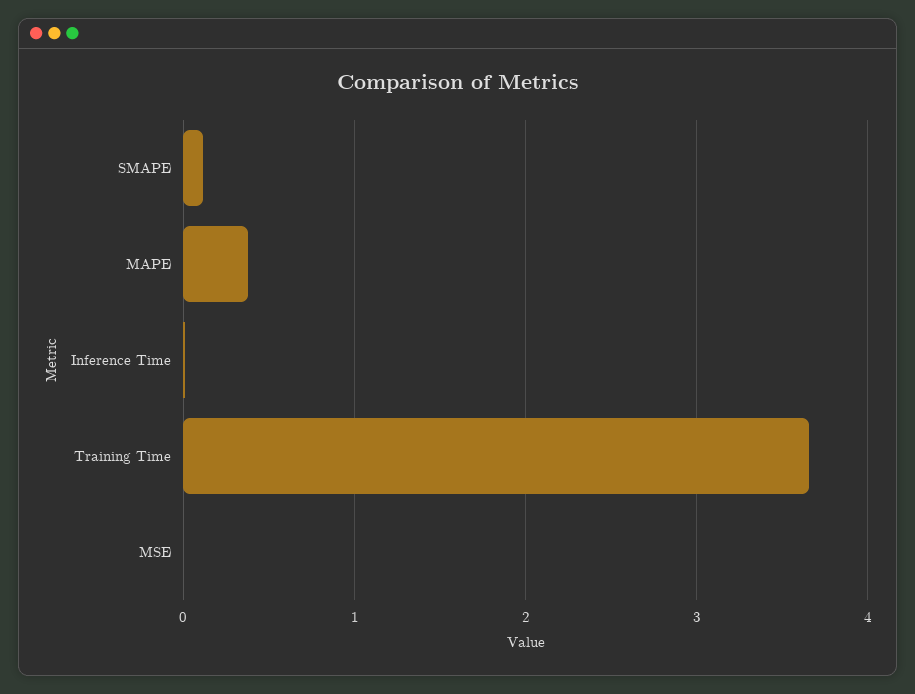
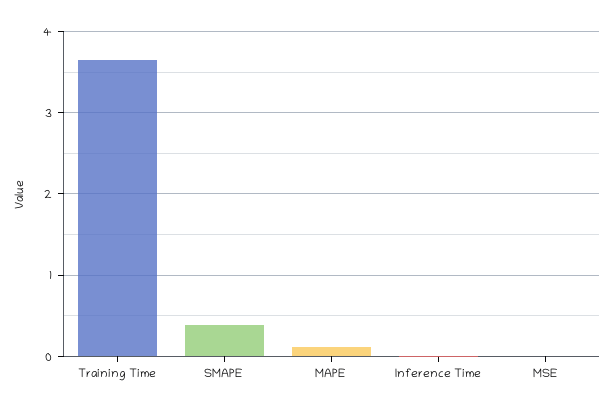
SMAPE: 0.1 -> 0.4
MAPE: 0.4 -> 0.1

